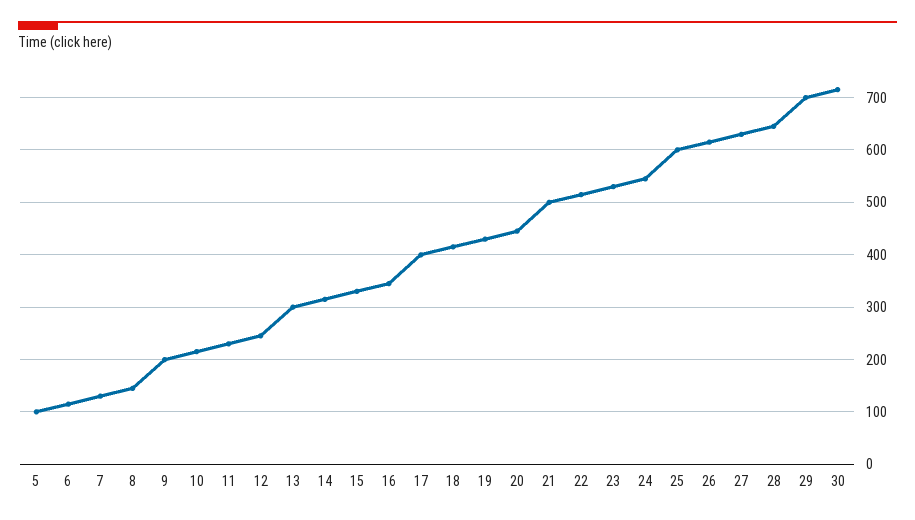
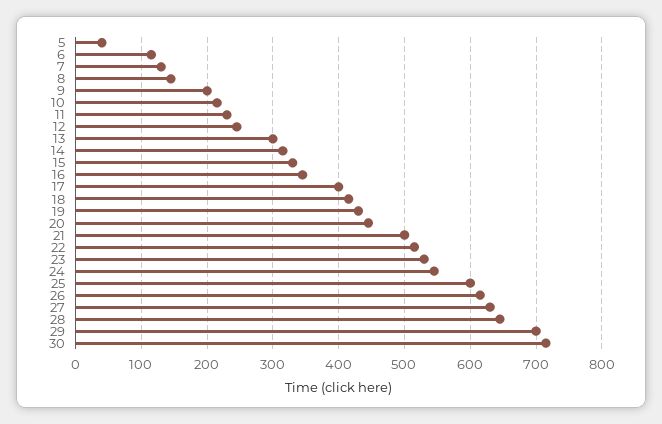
5: 100 -> 40

